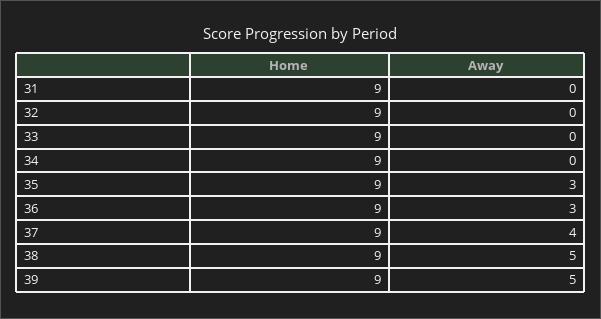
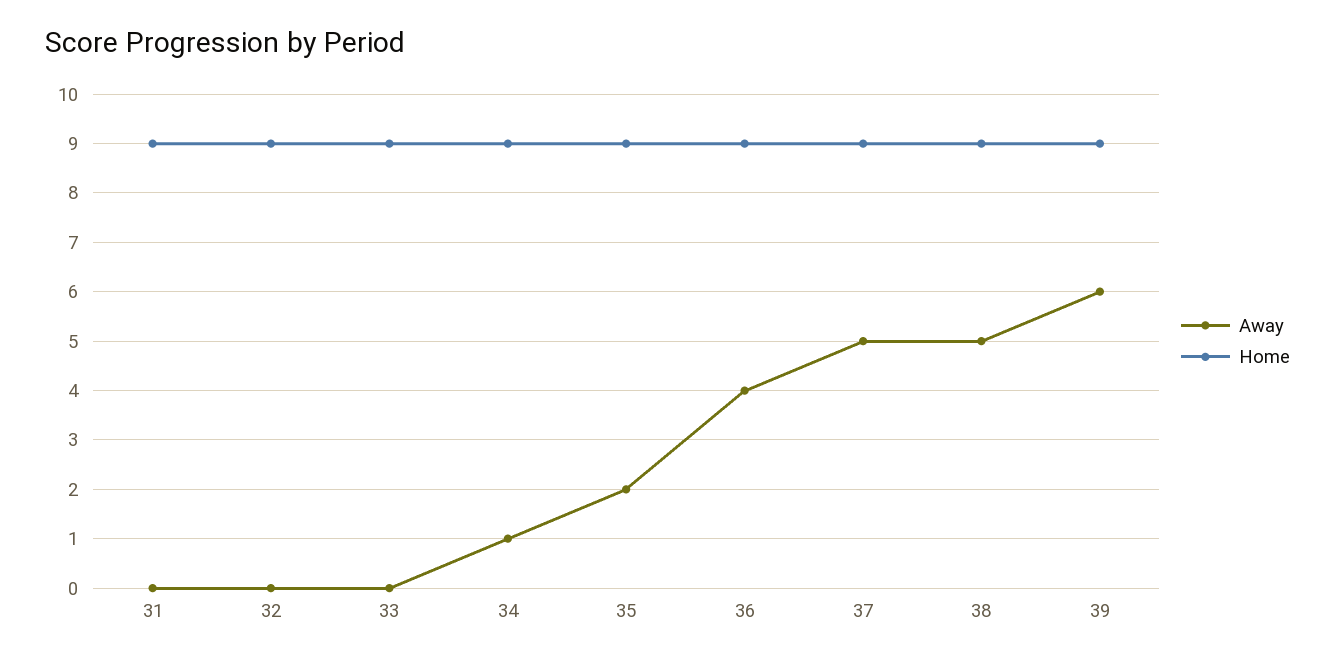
Away, 34: 0 -> 1
Away, 35: 3 -> 2
Away, 36: 3 -> 4
Away, 37: 4 -> 5
Away, 39: 5 -> 6

